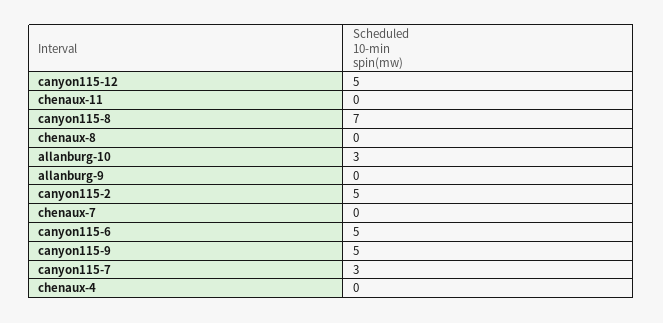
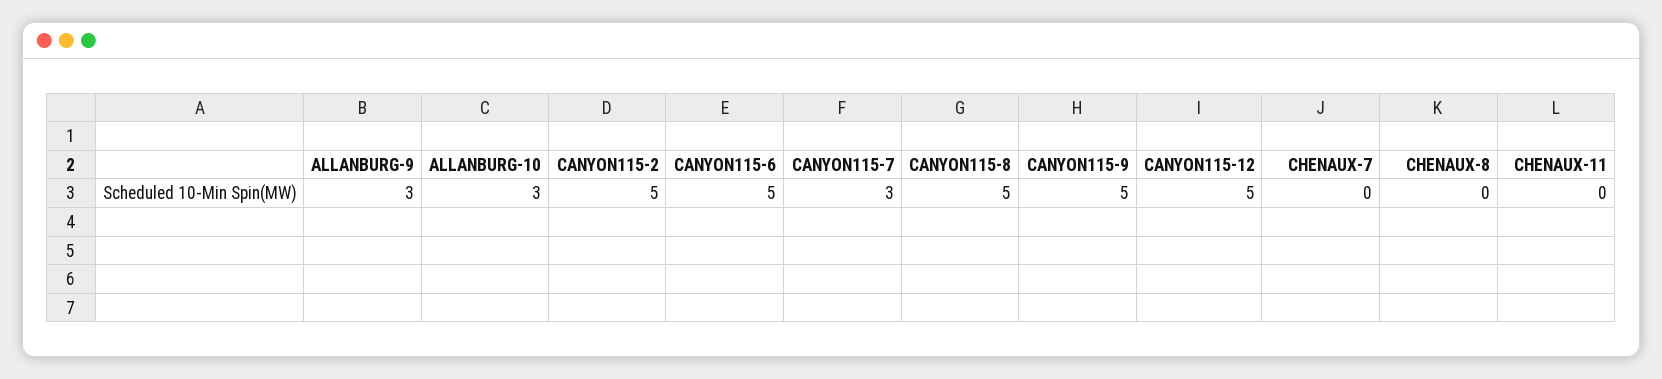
canyon115-8: 7 -> 5
allanburg-9: 0 -> 3
chenaux-4: 0 -> none

